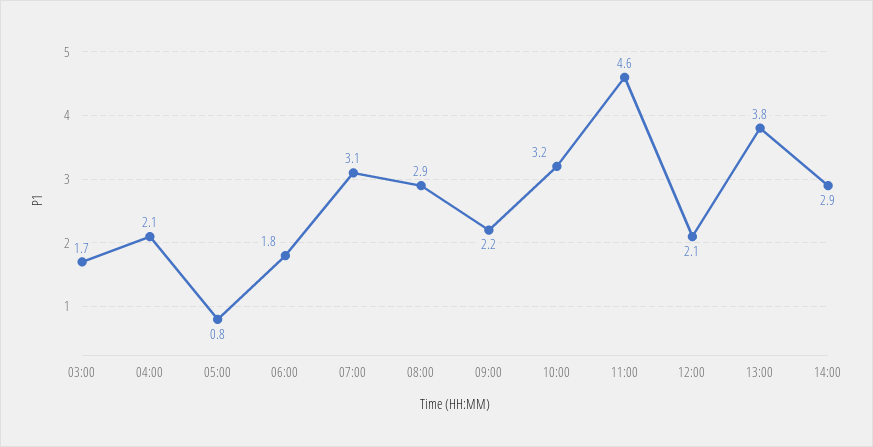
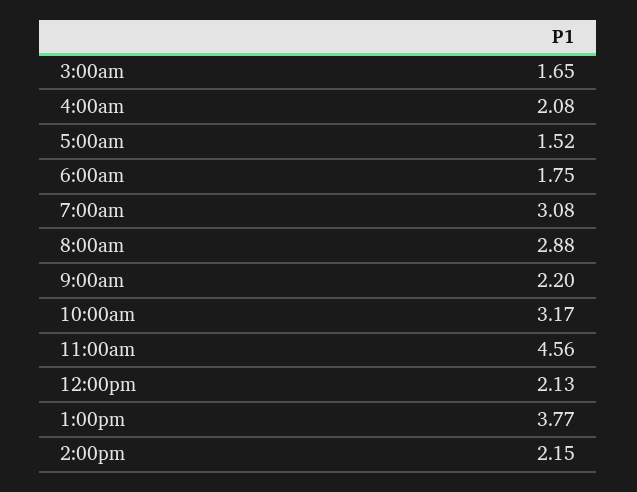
05:00: 0.8 -> 1.52
14:00: 2.9 -> 2.15

